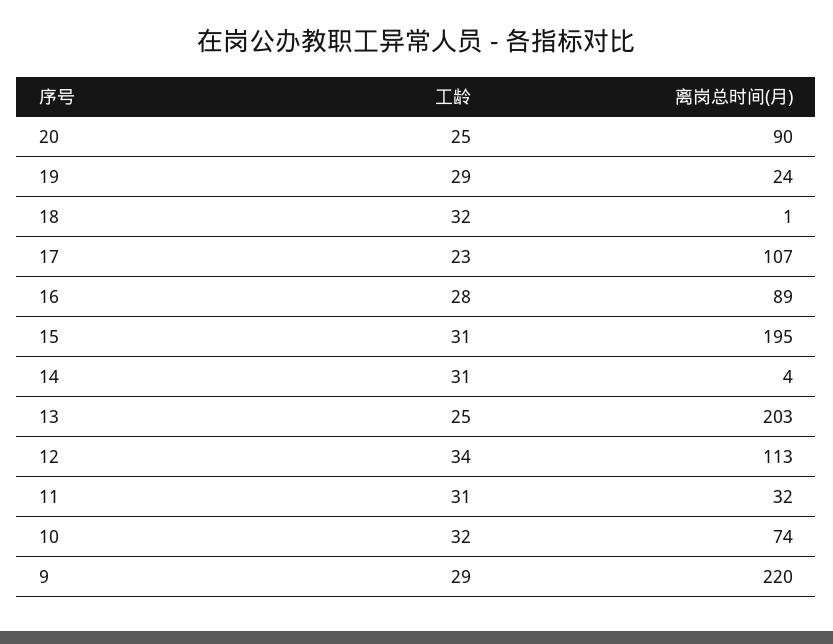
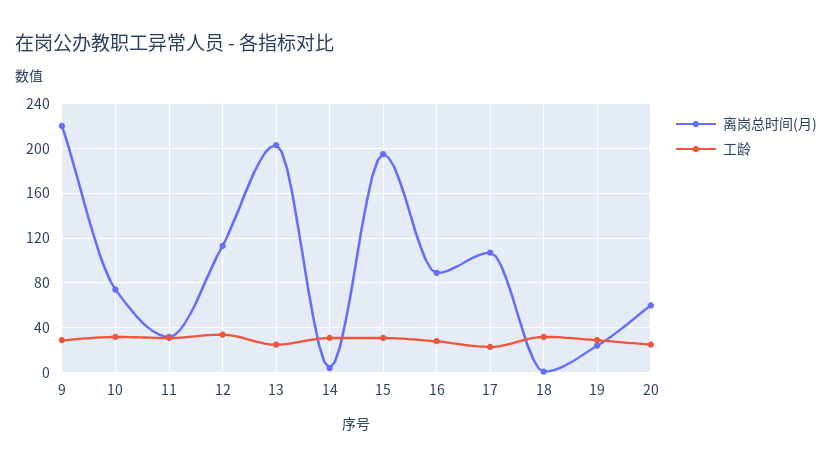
离岗总时间(月), 20: 90 -> 60

